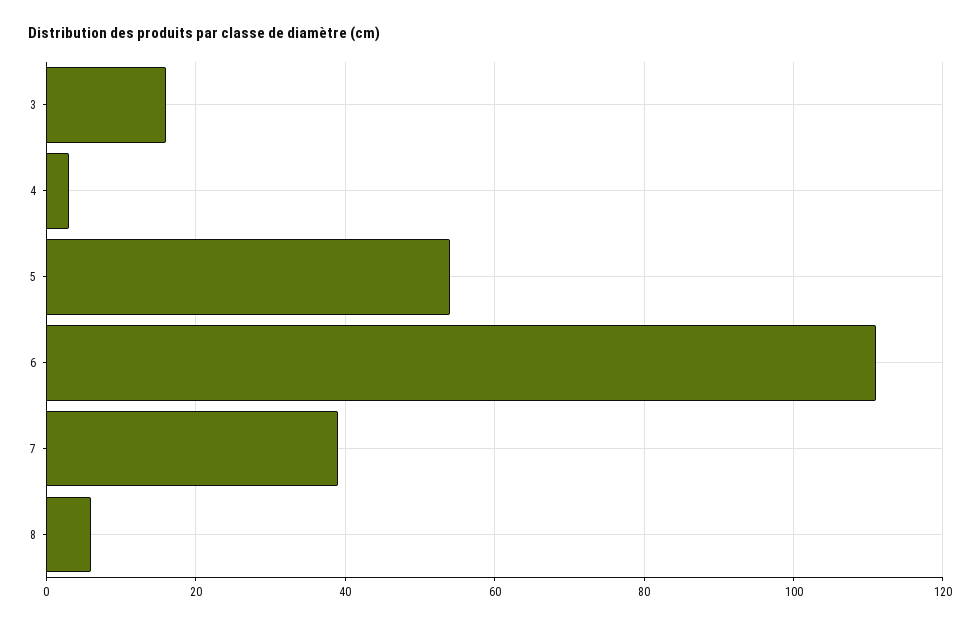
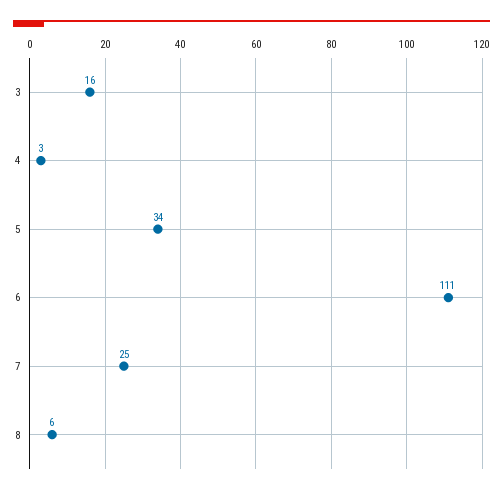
5: 55 -> 34
7: 40 -> 25

